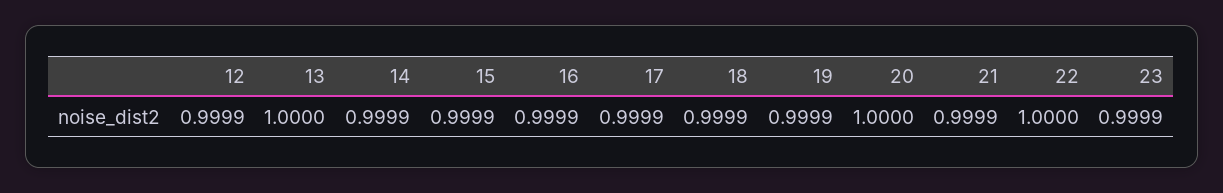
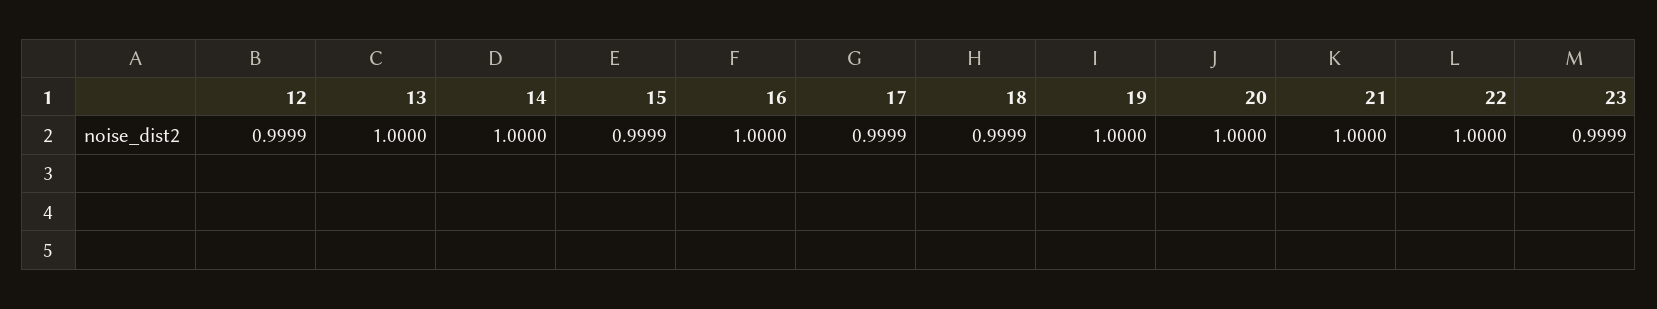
14: 0.9999 -> 1
16: 0.9999 -> 1
19: 0.9999 -> 1
21: 0.9999 -> 1

